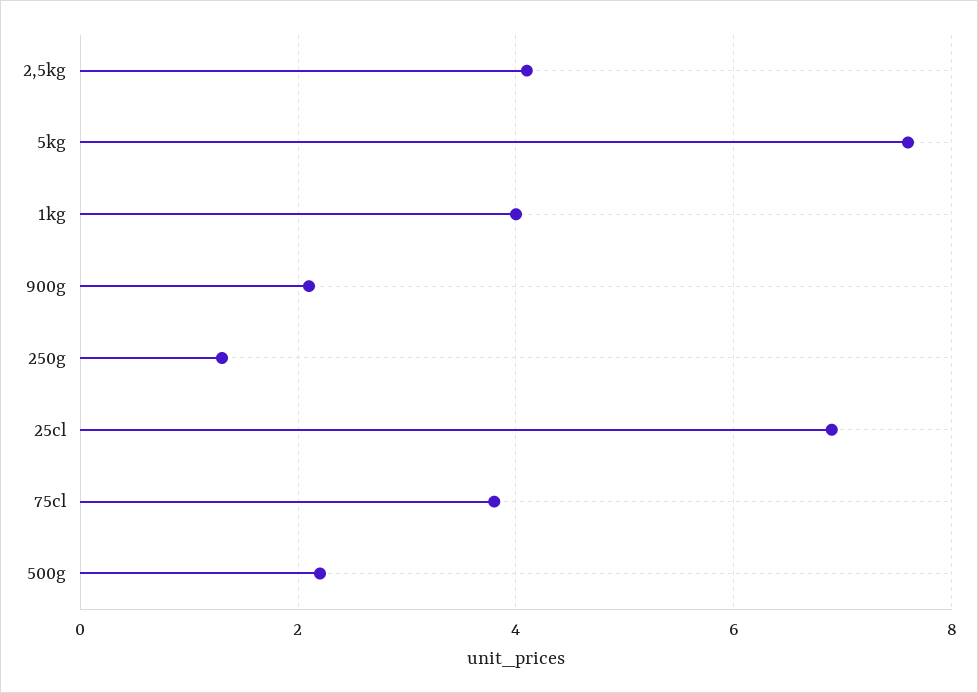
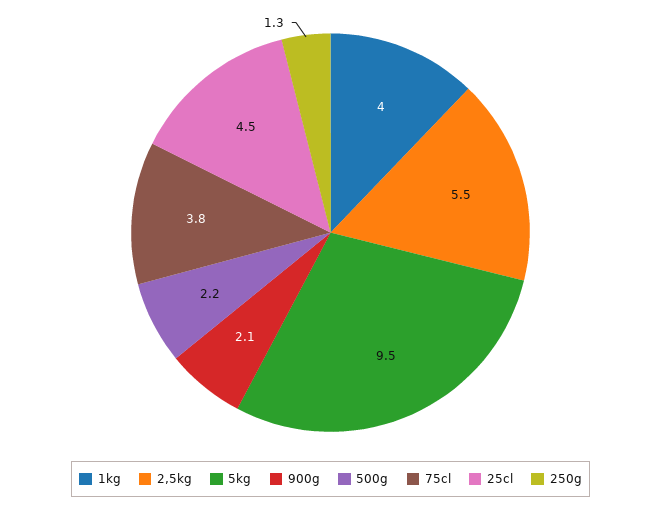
2,5kg: 4 -> 5.5
5kg: 7.5 -> 9.5
25cl: 7 -> 4.5

